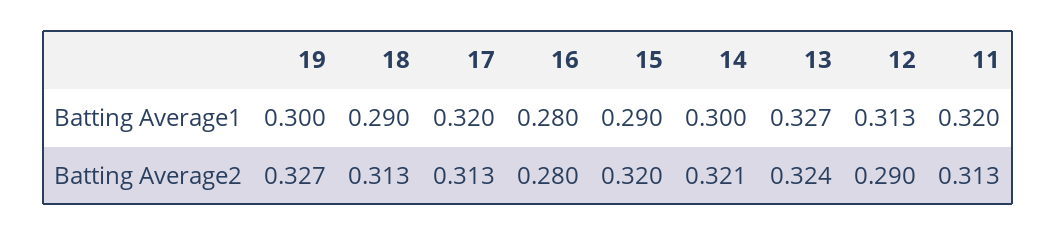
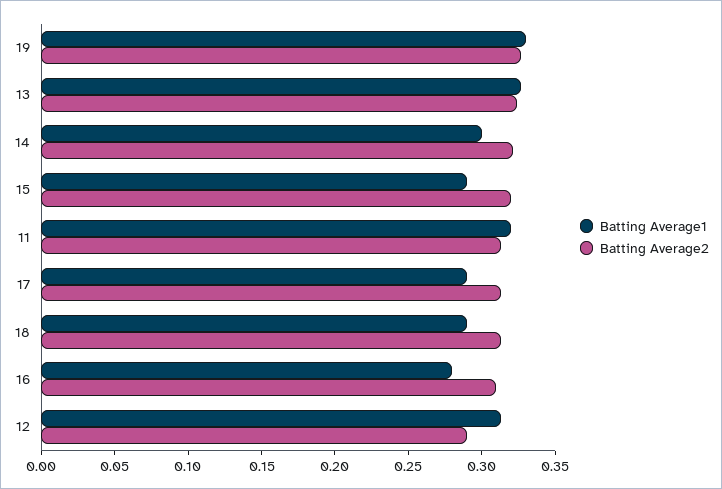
Batting Average1, 19: 0.3 -> 0.33
Batting Average1, 17: 0.32 -> 0.29
Batting Average2, 16: 0.28 -> 0.31

